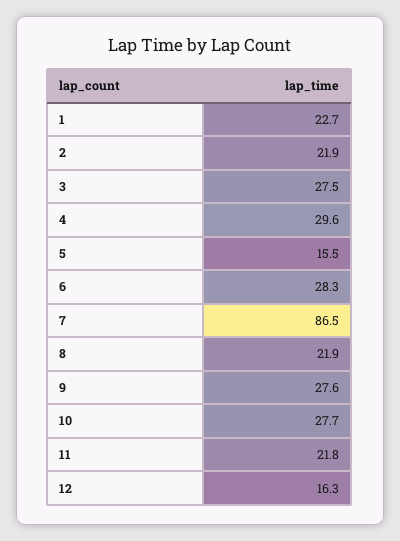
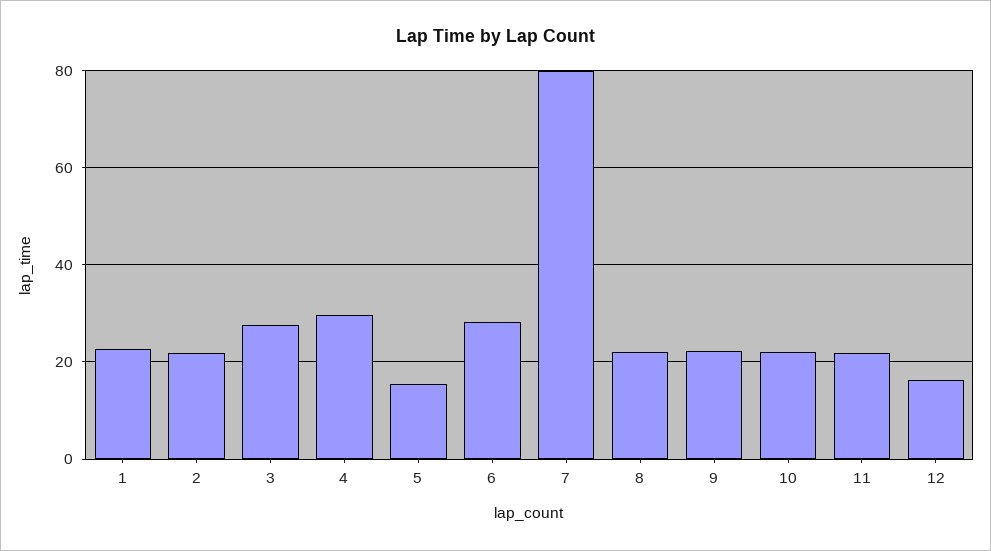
7: 86.5 -> 80
9: 27.6 -> 22
10: 27.7 -> 22

